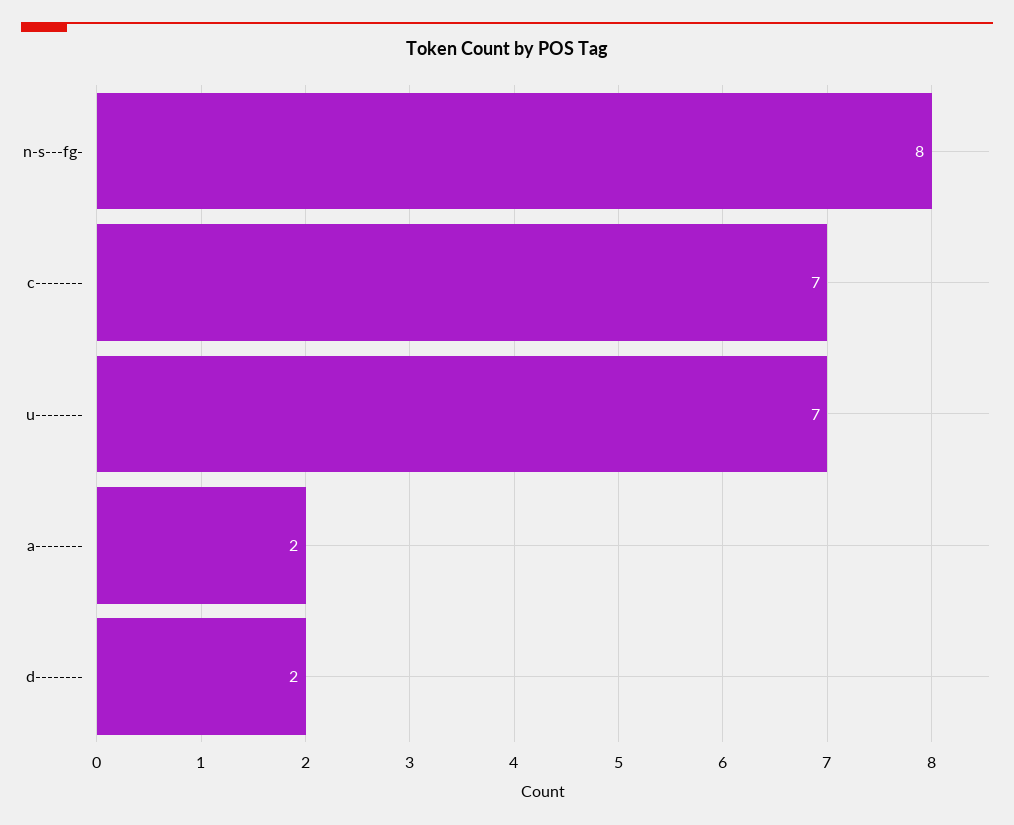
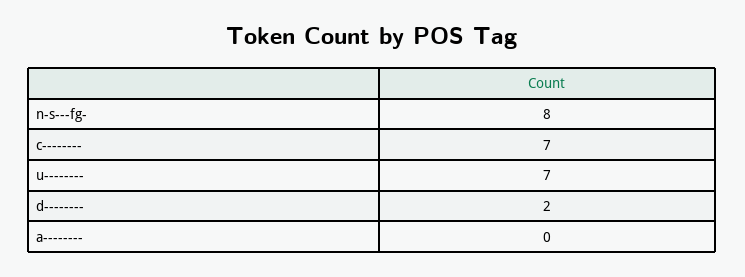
a--------: 2 -> 0

